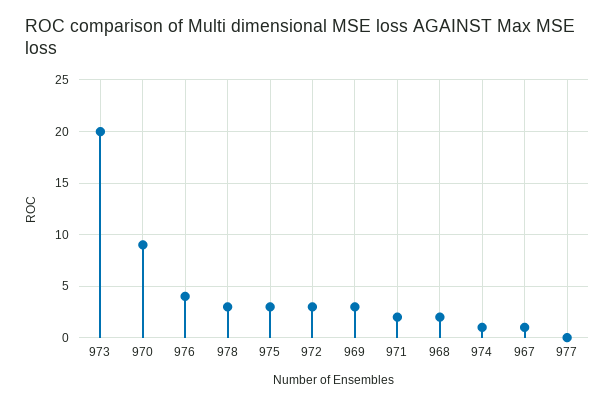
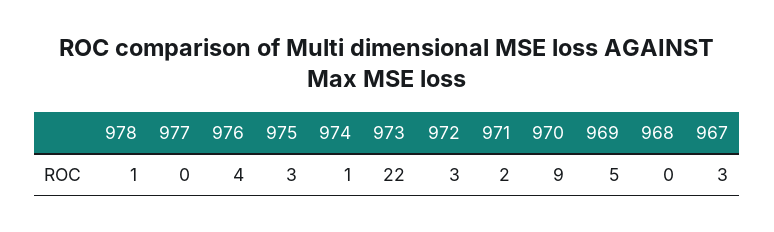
973: 20 -> 22
978: 3 -> 1
969: 3 -> 5
968: 2 -> 0
967: 1 -> 3

